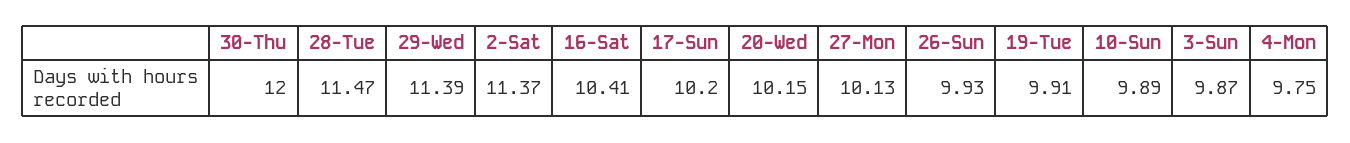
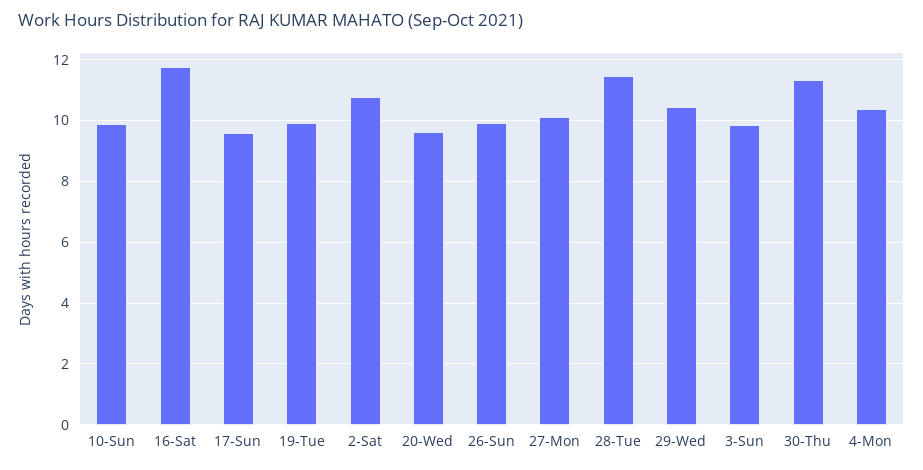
30-Thu: 12 -> 11.4
29-Wed: 11.39 -> 10.4
2-Sat: 11.37 -> 10.8
16-Sat: 10.41 -> 11.8
17-Sun: 10.2 -> 9.6
20-Wed: 10.15 -> 9.6
4-Mon: 9.75 -> 10.4

